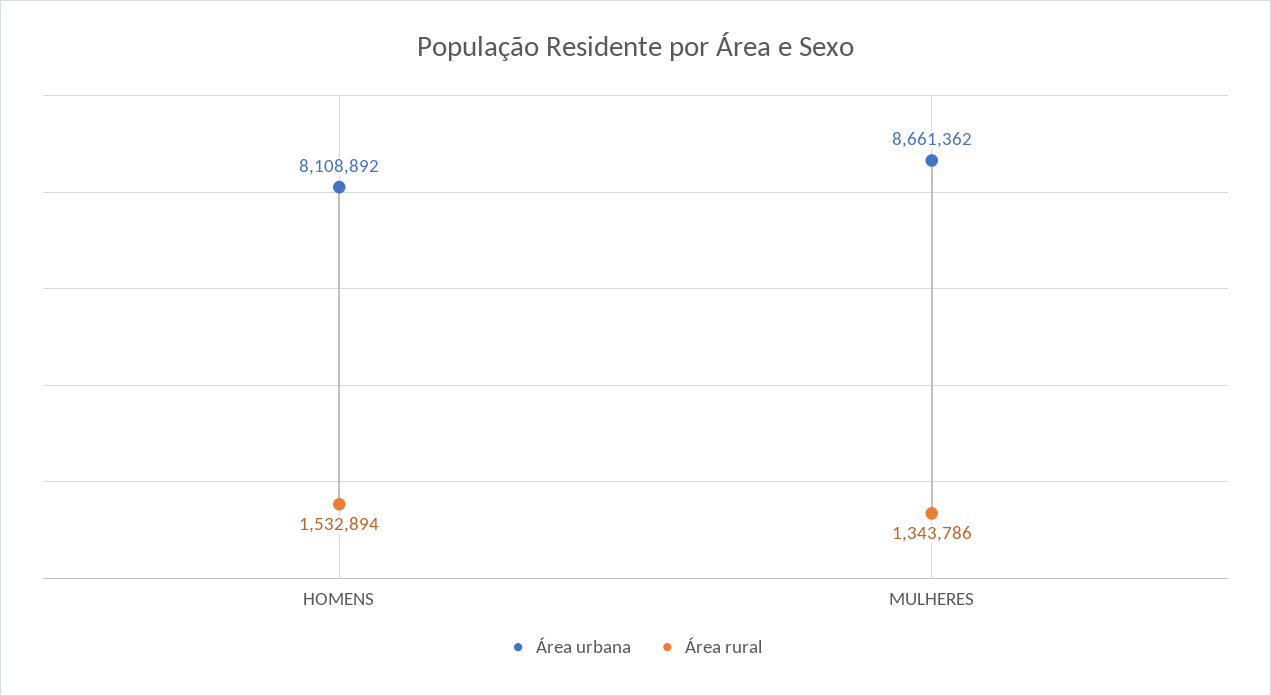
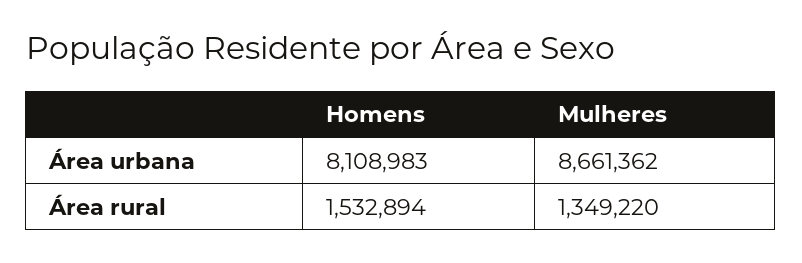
Área urbana, HOMENS: 8108892 -> 8108983
Área rural, MULHERES: 1343786 -> 1349220

